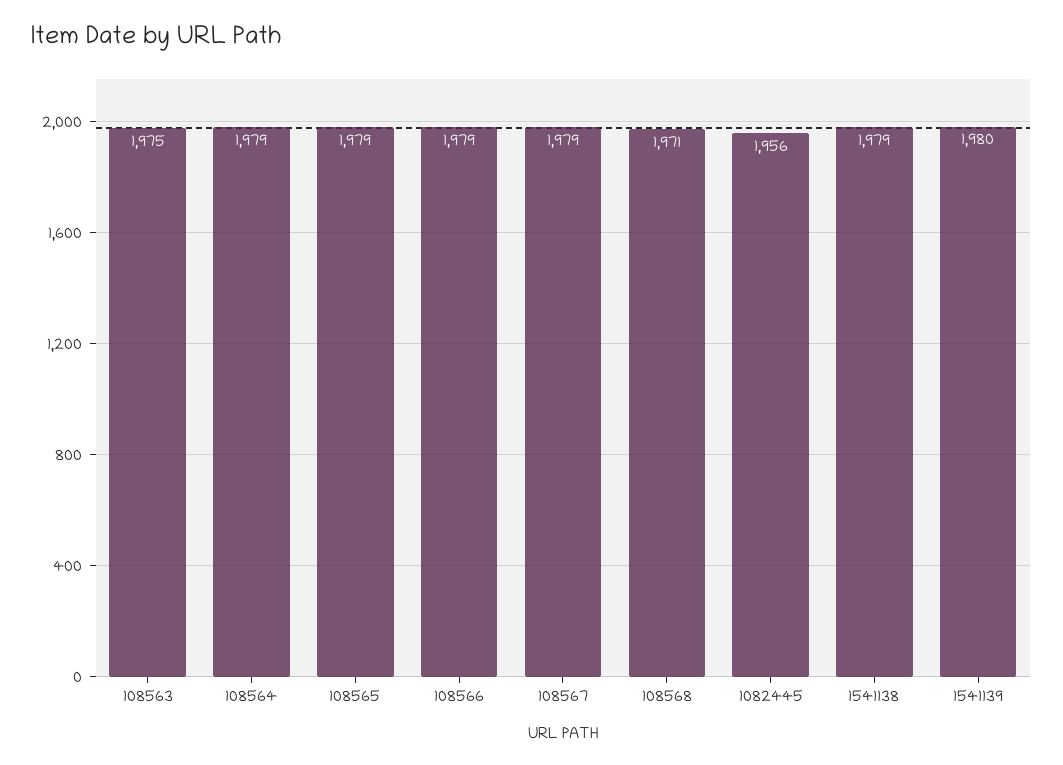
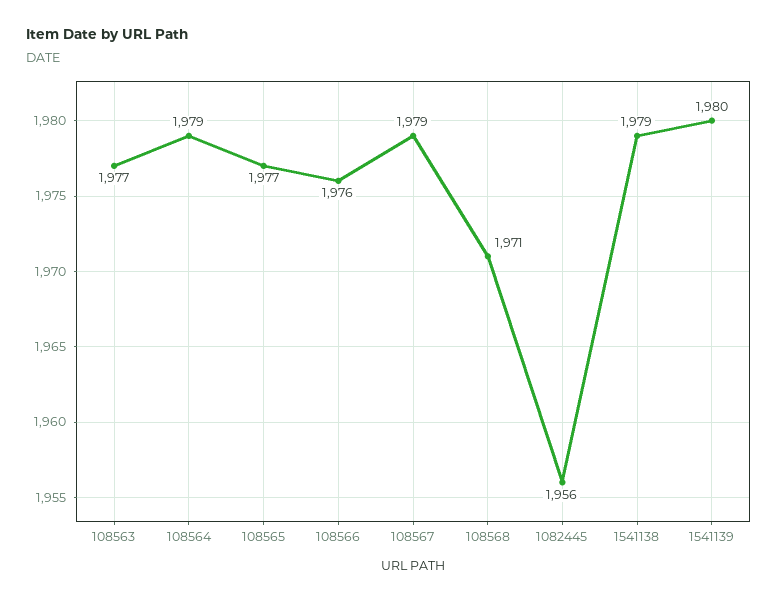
108563: 1975 -> 1977
108565: 1979 -> 1977
108566: 1979 -> 1976

